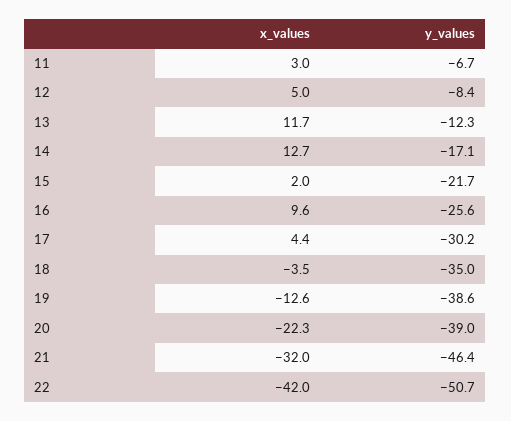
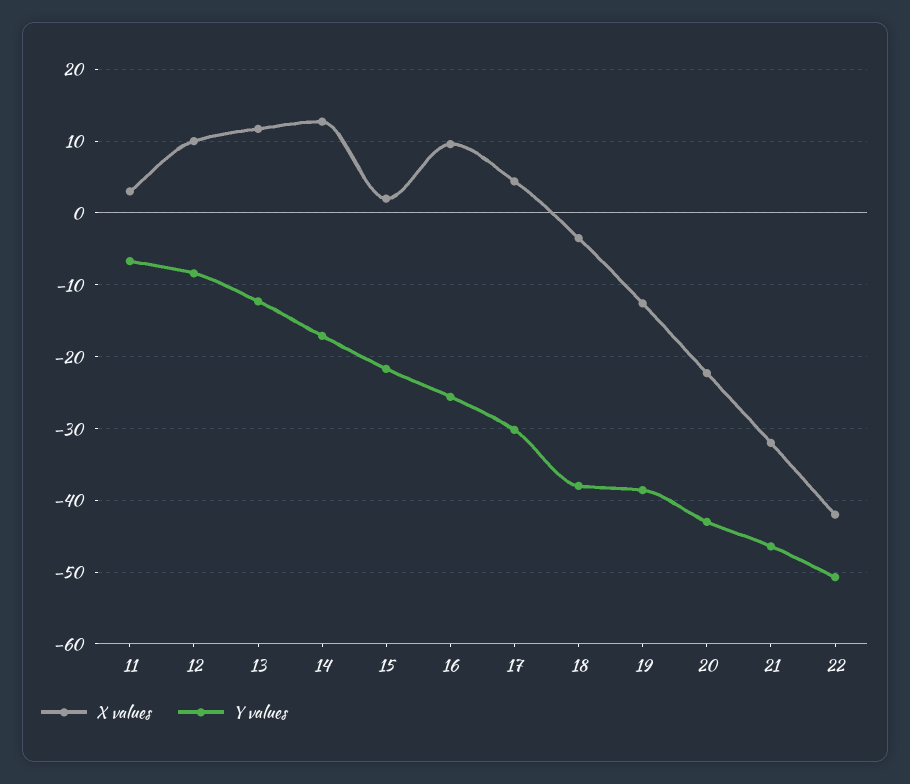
x_values, 12: 5 -> 10
y_values, 18: -35 -> -38
y_values, 20: -39 -> -43

